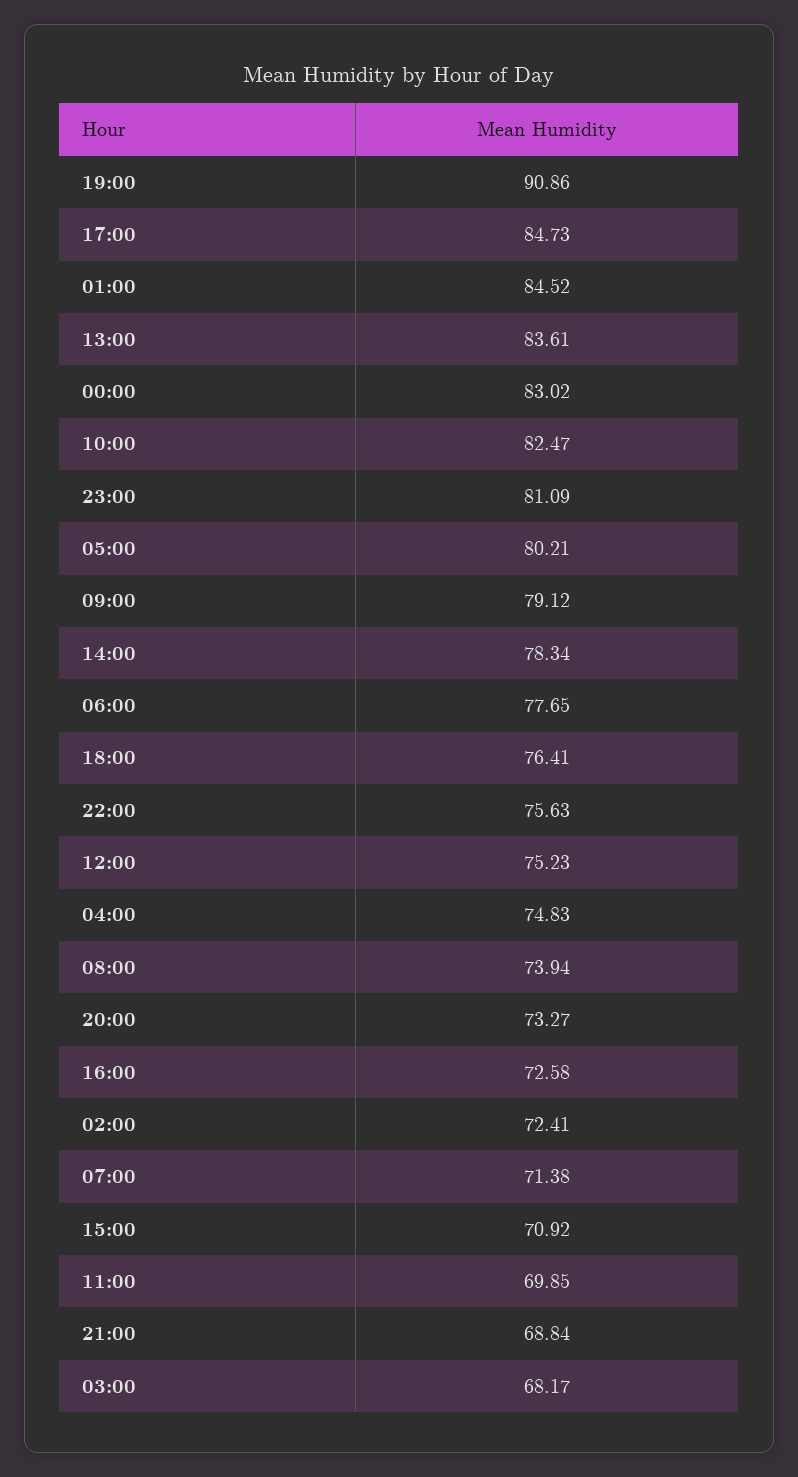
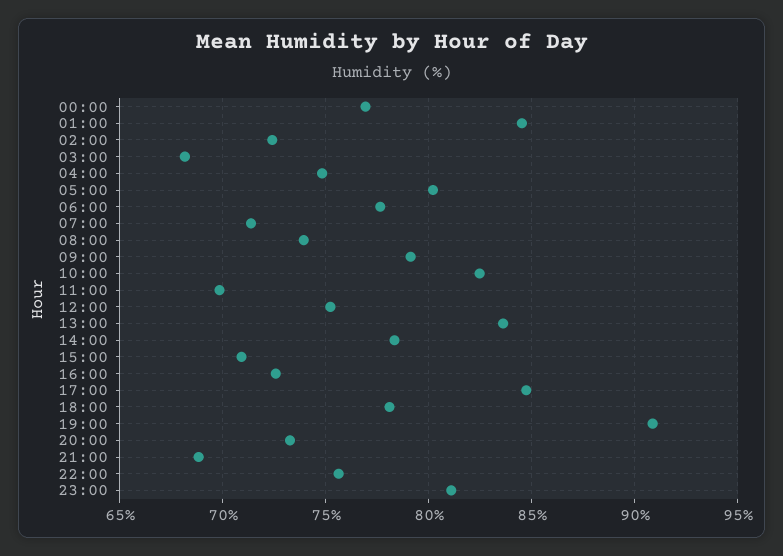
00:00: 83.02 -> 77
18:00: 76.41 -> 78

